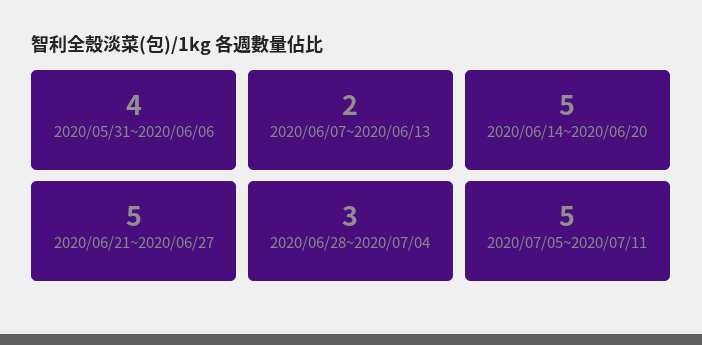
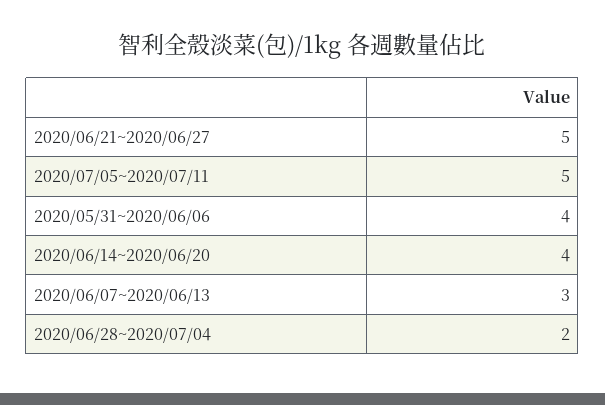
2020/06/07~2020/06/13: 2 -> 3
2020/06/14~2020/06/20: 5 -> 4
2020/06/28~2020/07/04: 3 -> 2

